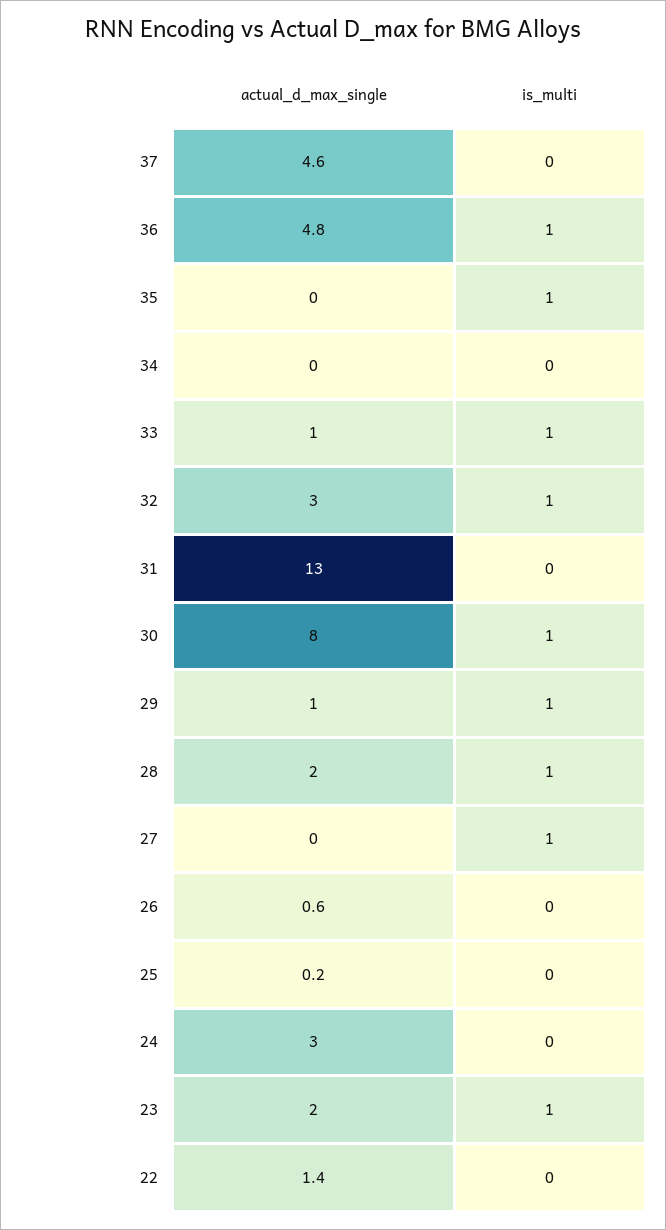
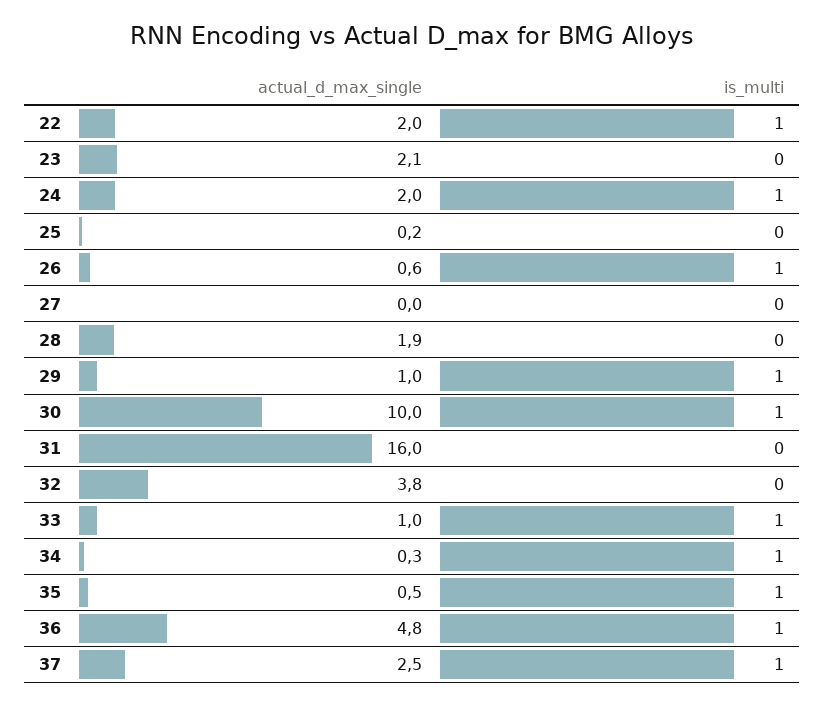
actual_d_max_single, 37: 4.6 -> 2.5
is_multi, 37: 0 -> 1
actual_d_max_single, 35: 0 -> 0.5
actual_d_max_single, 34: 0 -> 0.3
is_multi, 34: 0 -> 1
actual_d_max_single, 32: 3 -> 3.8
is_multi, 32: 1 -> 0
actual_d_max_single, 31: 13 -> 16
actual_d_max_single, 30: 8 -> 10
actual_d_max_single, 28: 2 -> 1.9
is_multi, 28: 1 -> 0
is_multi, 27: 1 -> 0
is_multi, 26: 0 -> 1
actual_d_max_single, 24: 3 -> 2
is_multi, 24: 0 -> 1
actual_d_max_single, 23: 2 -> 2.1
is_multi, 23: 1 -> 0
actual_d_max_single, 22: 1.4 -> 2
is_multi, 22: 0 -> 1

